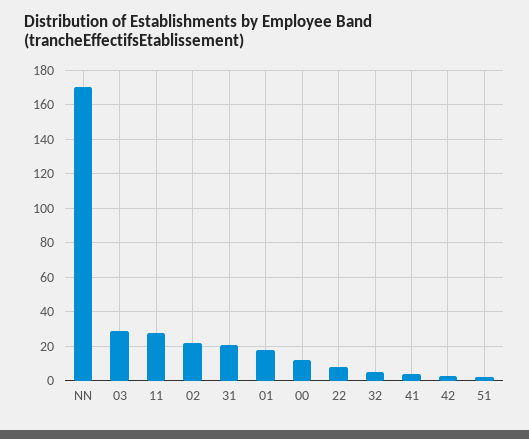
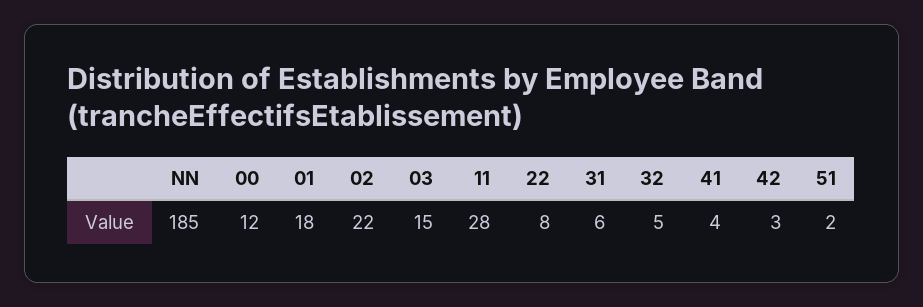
NN: 170 -> 185
03: 30 -> 15
31: 20 -> 6

